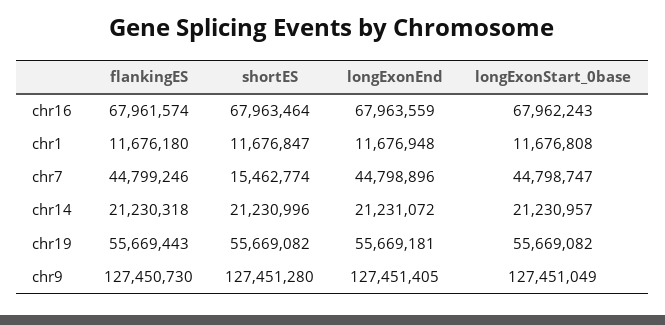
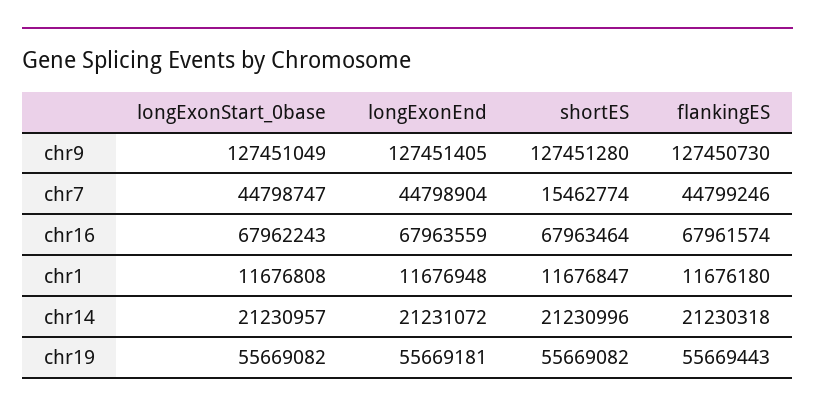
longExonEnd, chr7: 44798896 -> 44798904

